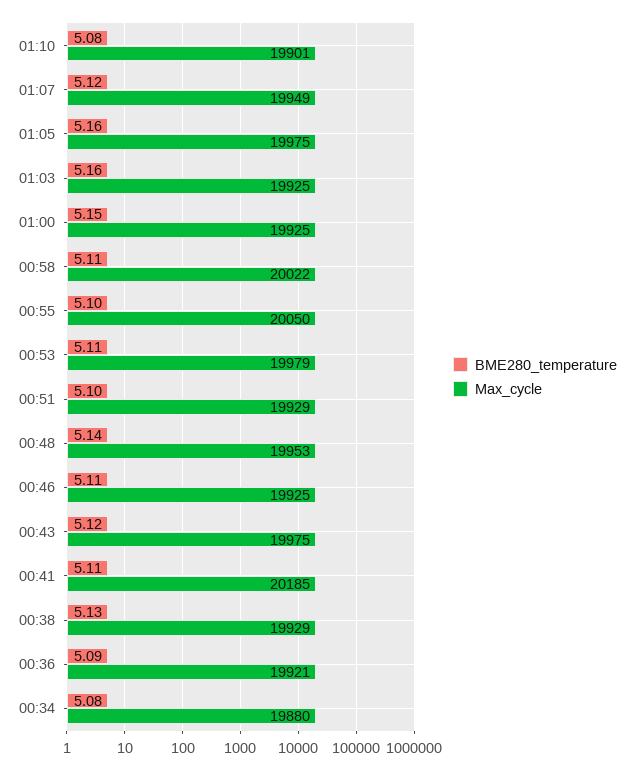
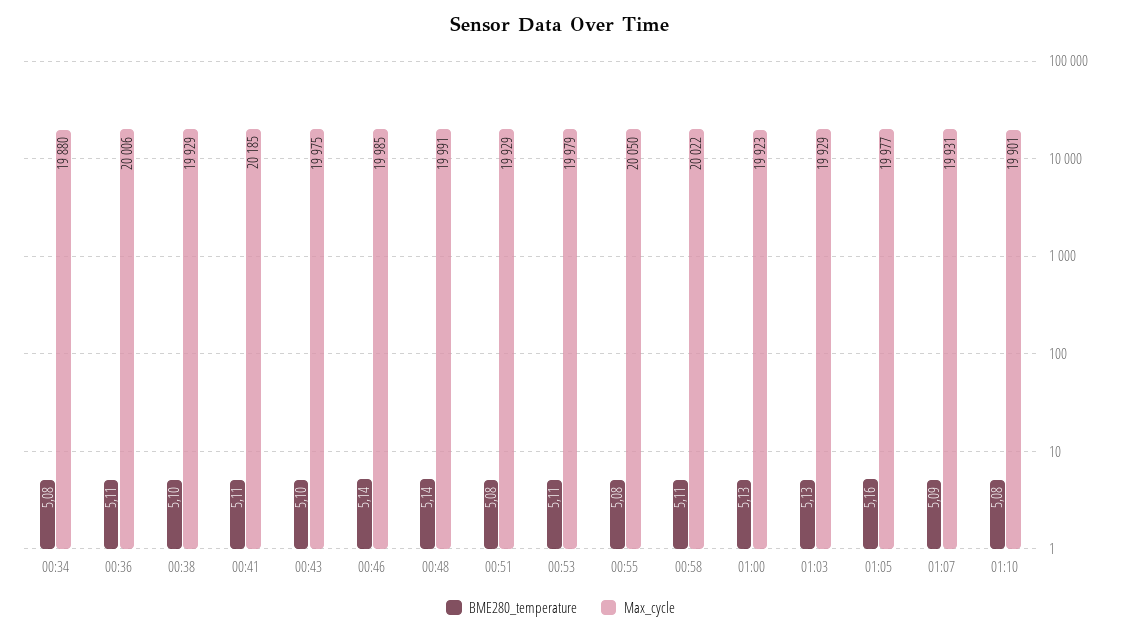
BME280_temperature, 01:07: 5.12 -> 5.09
Max_cycle, 01:07: 19949 -> 19931
Max_cycle, 01:05: 19975 -> 19977
BME280_temperature, 01:03: 5.16 -> 5.13
Max_cycle, 01:03: 19925 -> 19929
BME280_temperature, 01:00: 5.15 -> 5.13
Max_cycle, 01:00: 19925 -> 19923
BME280_temperature, 00:55: 5.1 -> 5.08
BME280_temperature, 00:51: 5.1 -> 5.08
Max_cycle, 00:48: 19953 -> 19991
BME280_temperature, 00:46: 5.11 -> 5.14
Max_cycle, 00:46: 19925 -> 19985
BME280_temperature, 00:43: 5.12 -> 5.1
BME280_temperature, 00:38: 5.13 -> 5.1
BME280_temperature, 00:36: 5.09 -> 5.11
Max_cycle, 00:36: 19921 -> 20006

